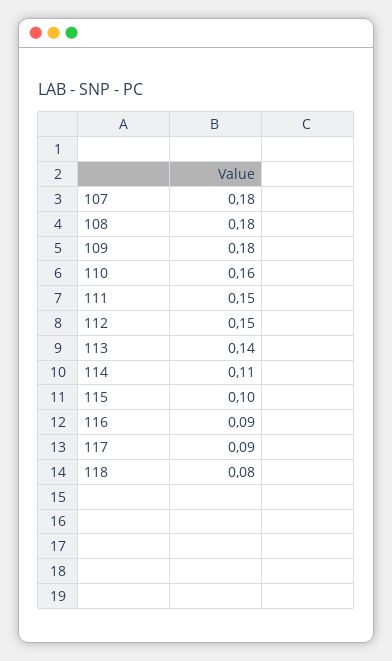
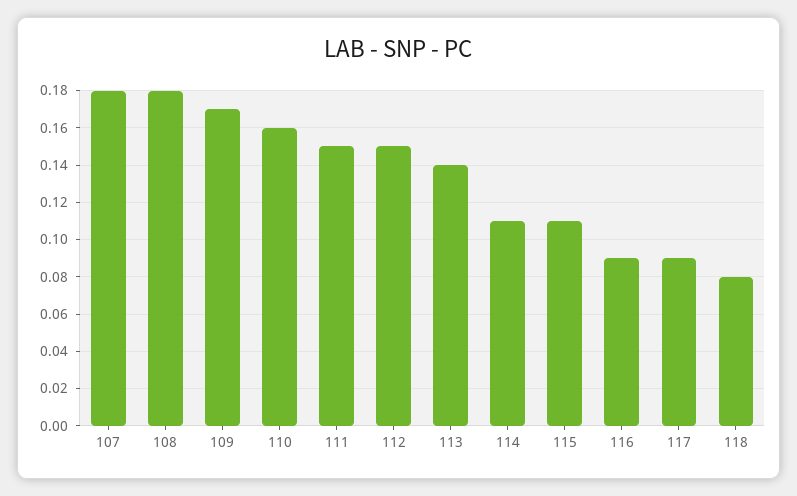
109: 0.18 -> 0.17
115: 0.1 -> 0.11

